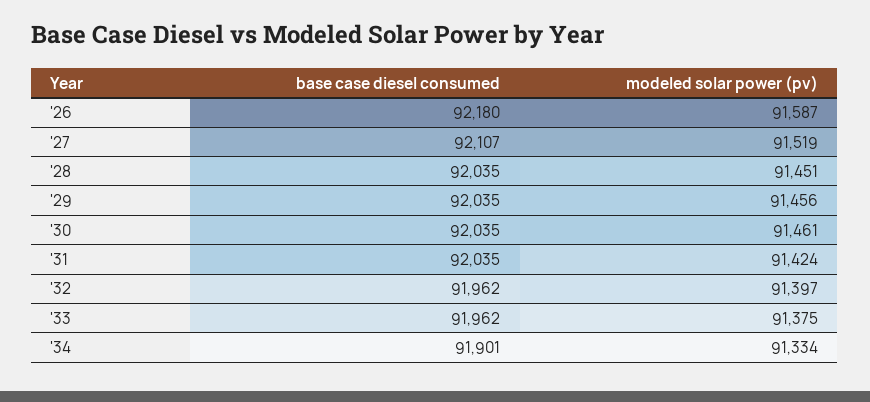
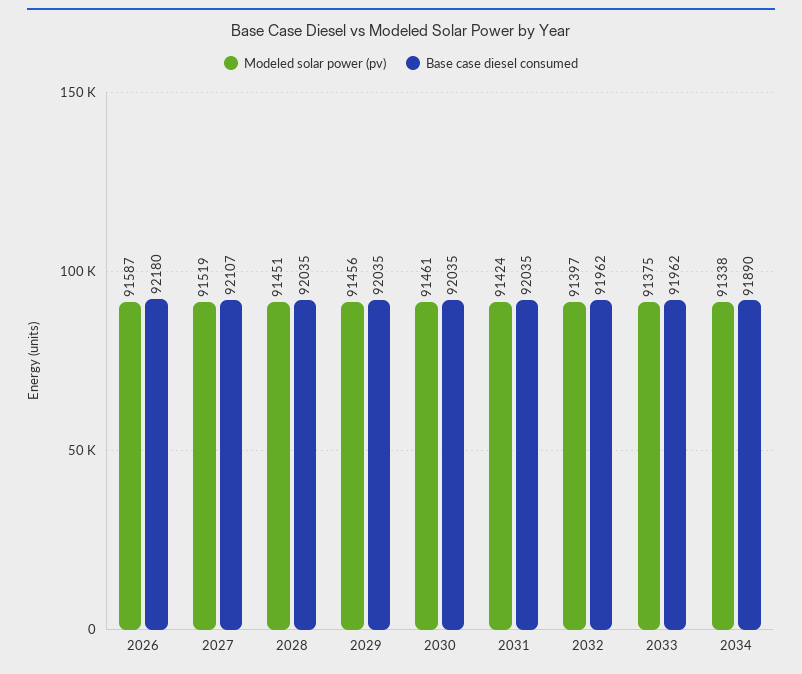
base case diesel consumed, '34: 91901 -> 91890
modeled solar power (pv), '34: 91334 -> 91338

